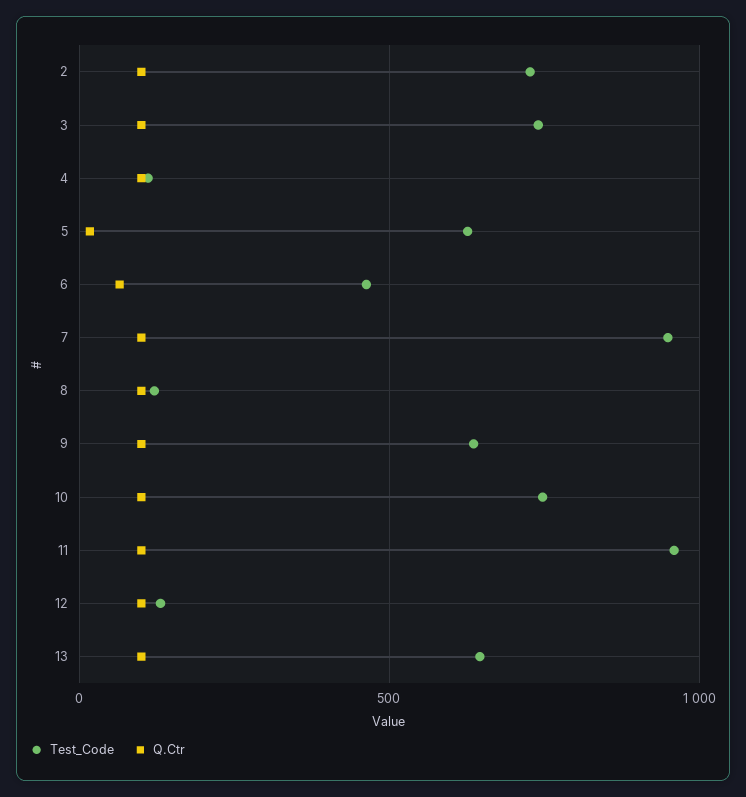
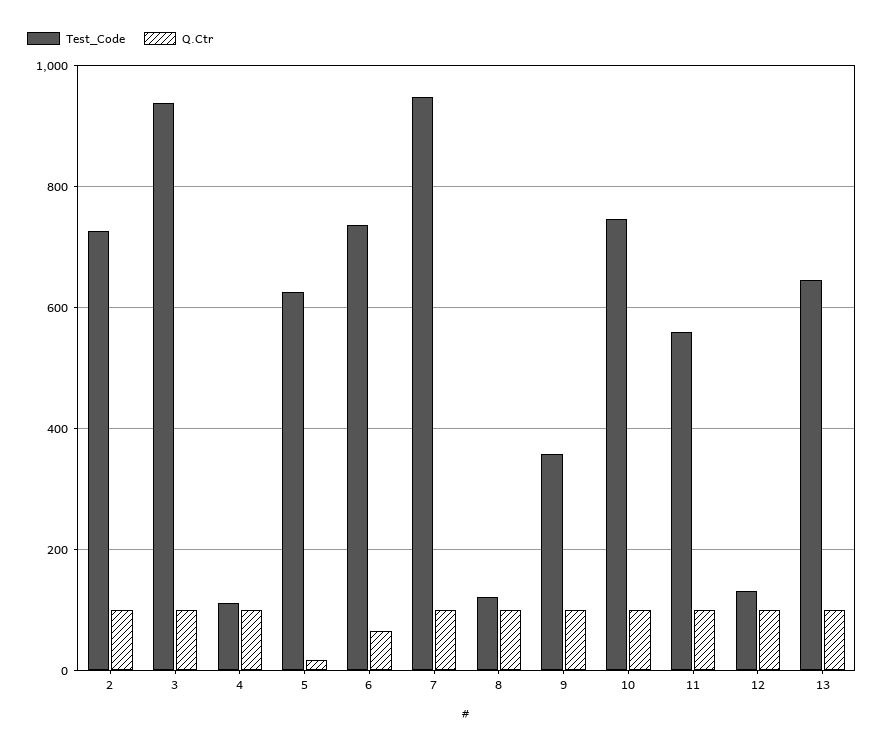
Test_Code, 3: 750 -> 940
Test_Code, 6: 450 -> 740
Test_Code, 9: 650 -> 360
Test_Code, 11: 950 -> 560

